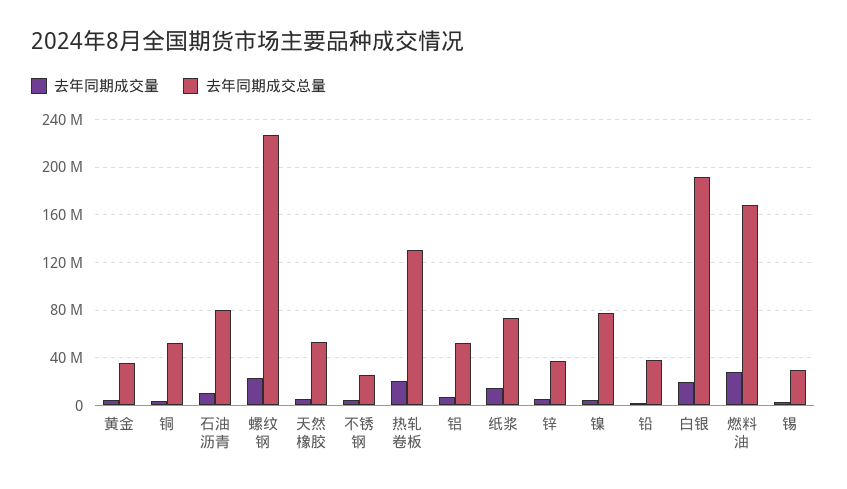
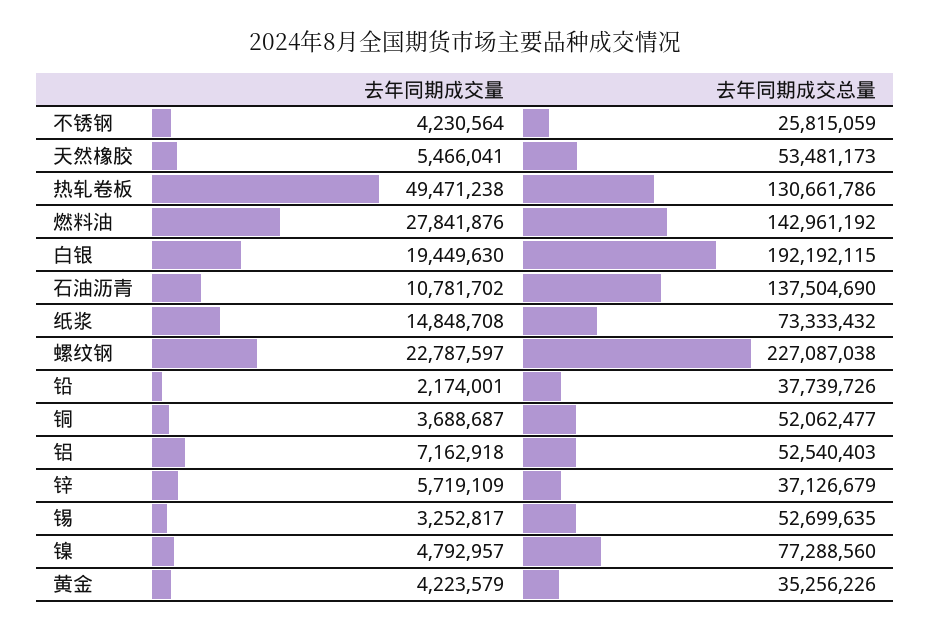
去年同期成交总量, 石油沥青: 80000000 -> 137504690
去年同期成交量, 热轧卷板: 20000000 -> 49471238
去年同期成交总量, 燃料油: 170000000 -> 142961192
去年同期成交总量, 锡: 30000000 -> 52699635

